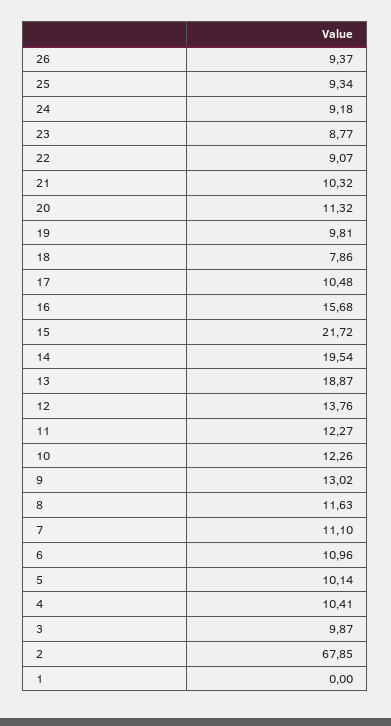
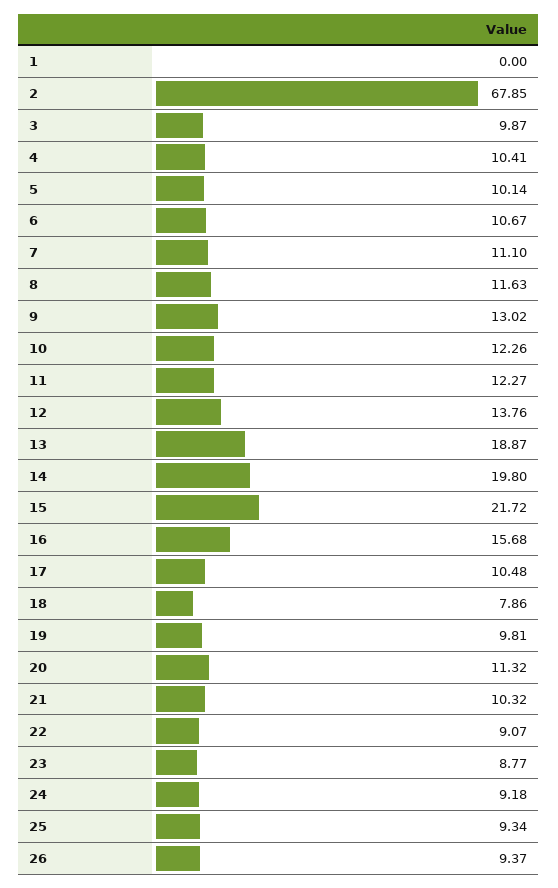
14: 19.54 -> 19.8
6: 10.96 -> 10.67

